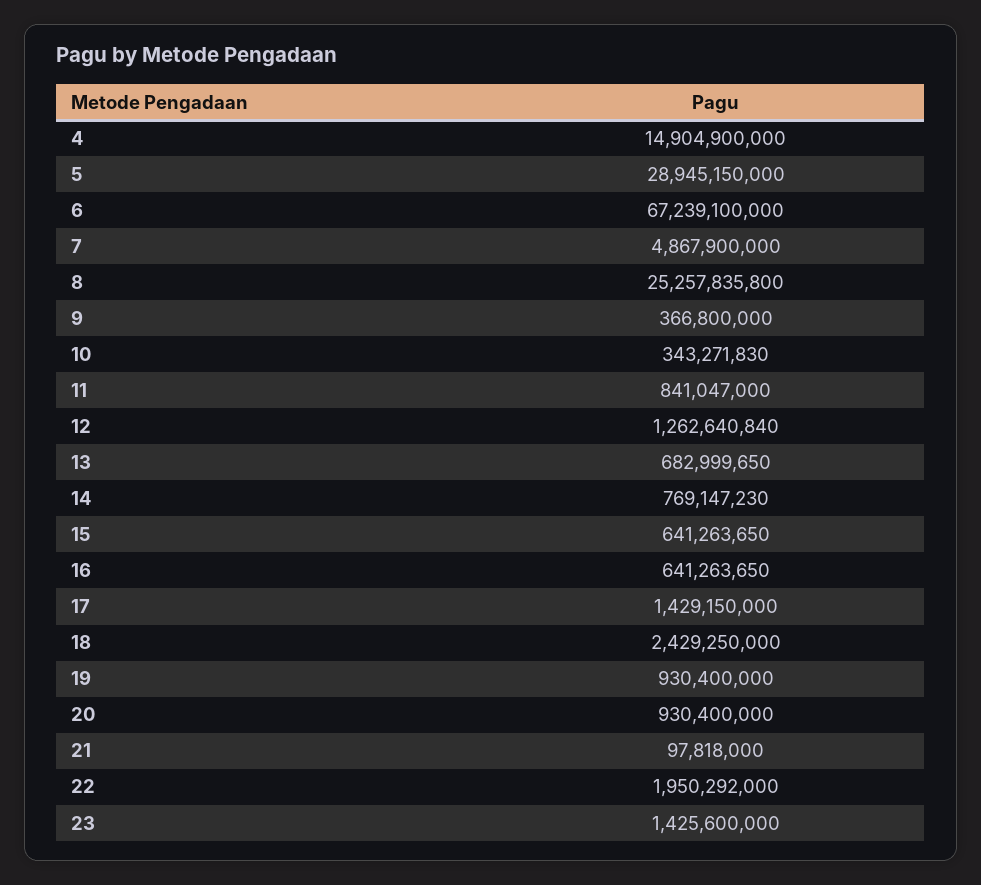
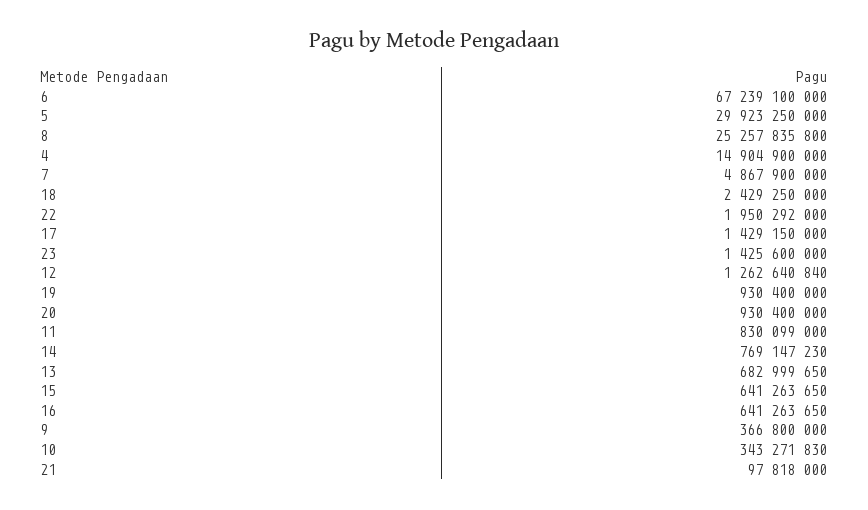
5: 28945150000 -> 29923250000
11: 841047000 -> 830099000

